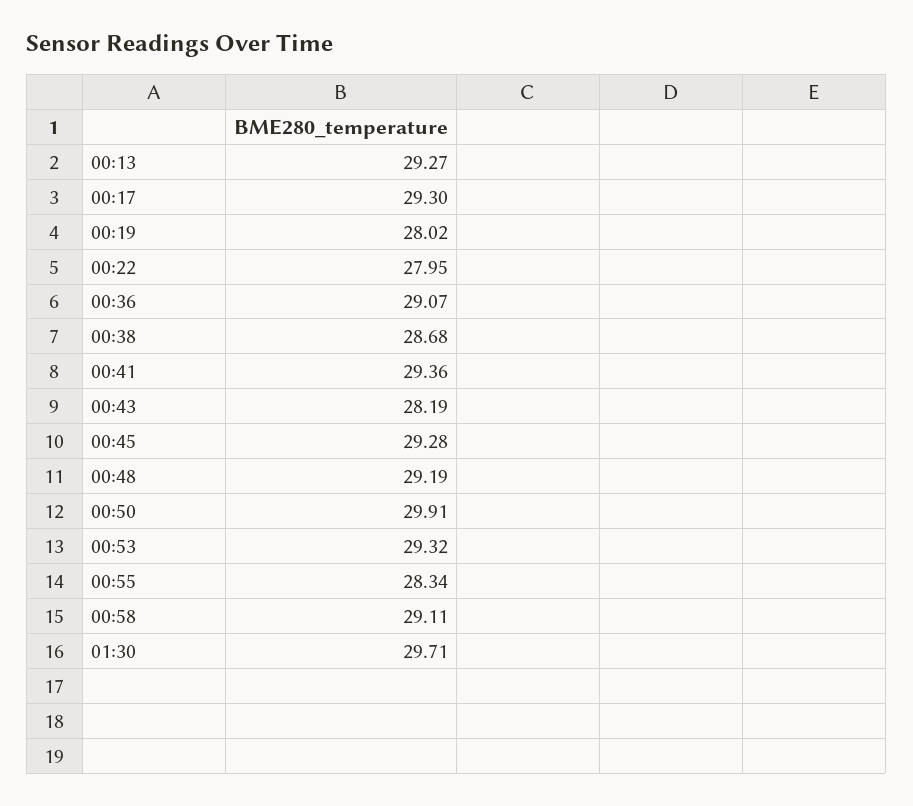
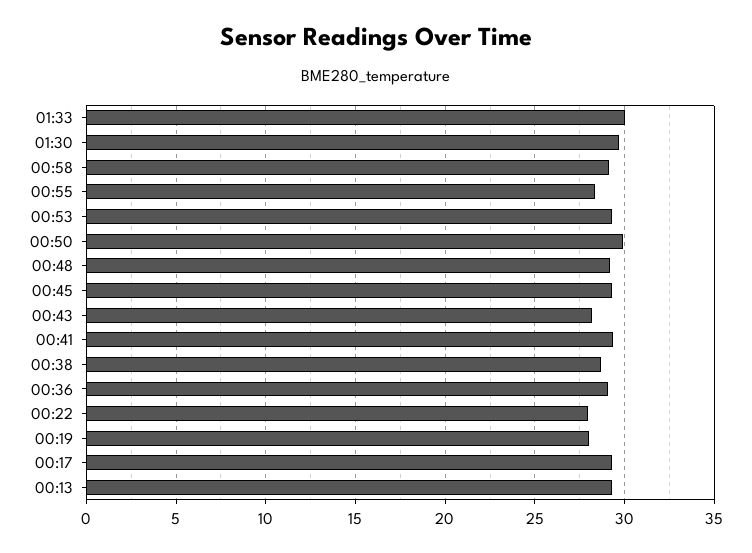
01:33: none -> 30

